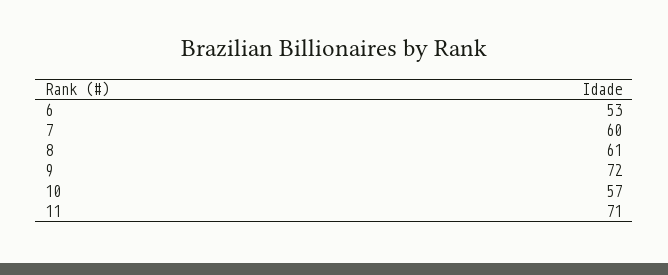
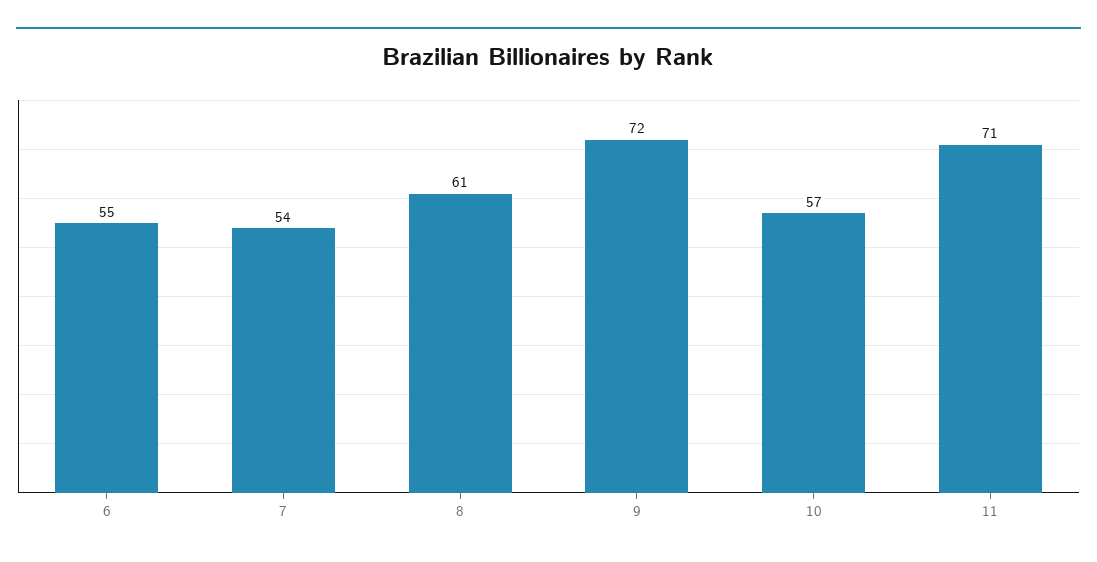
6: 53 -> 55
7: 60 -> 54

